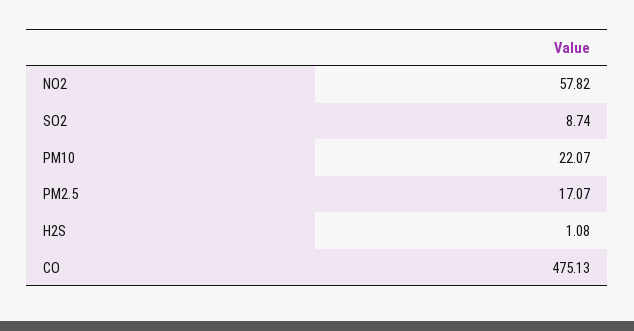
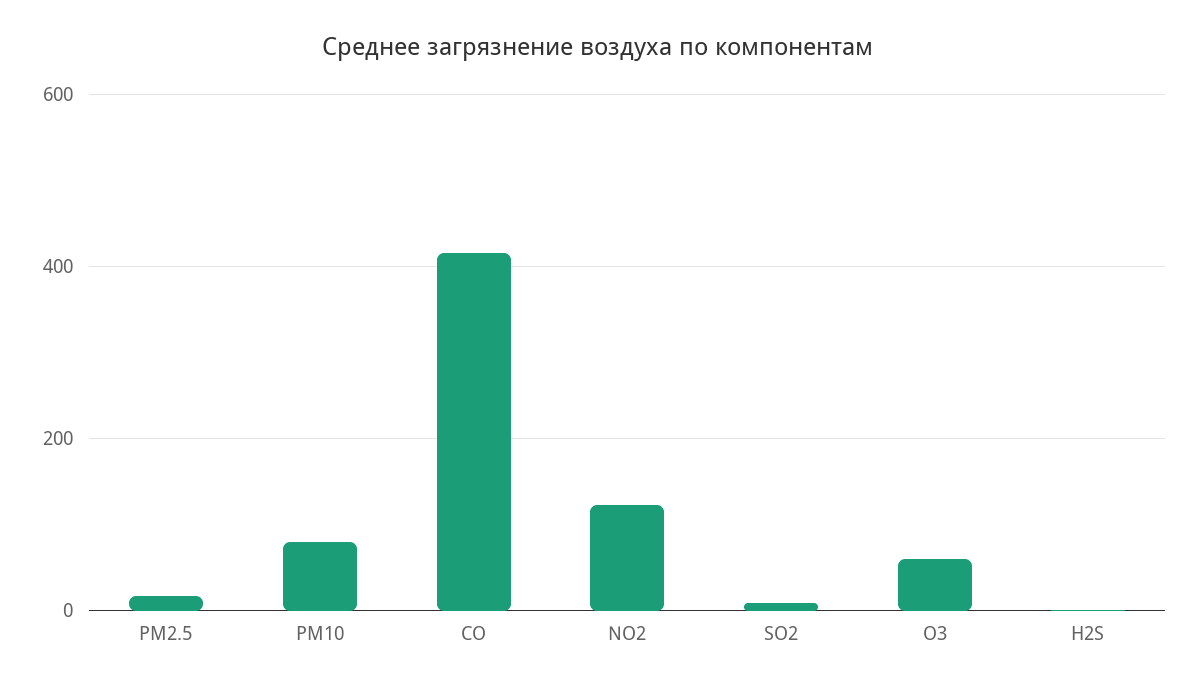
NO2: 57.82 -> 120
PM10: 22.07 -> 80
CO: 475.13 -> 420
O3: none -> 60

